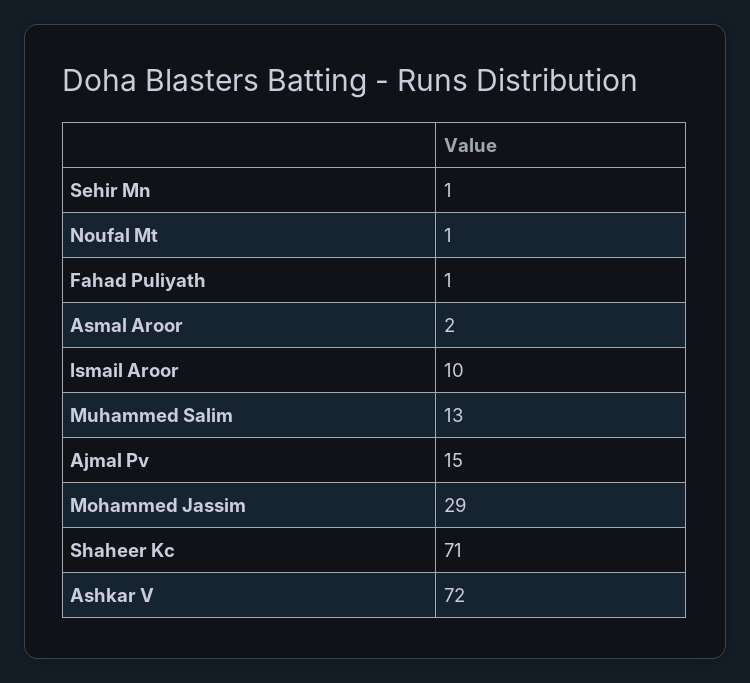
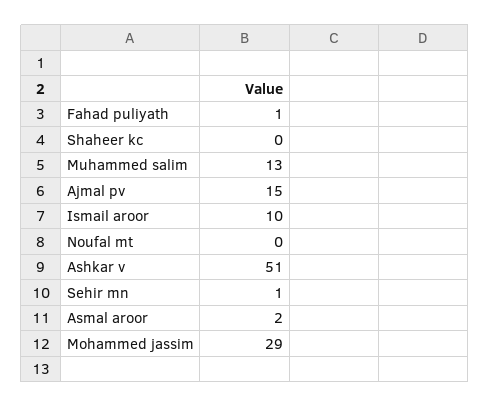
Noufal Mt: 1 -> 0
Shaheer Kc: 71 -> 0
Ashkar V: 72 -> 51

